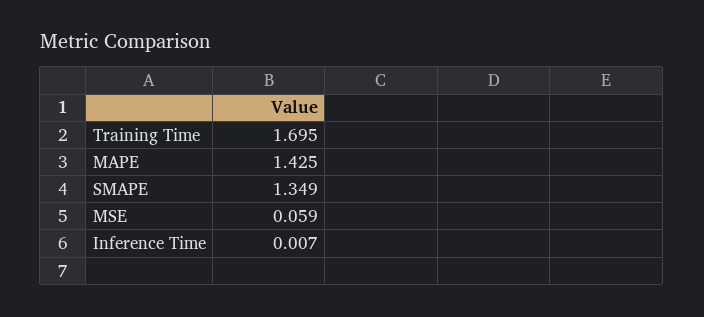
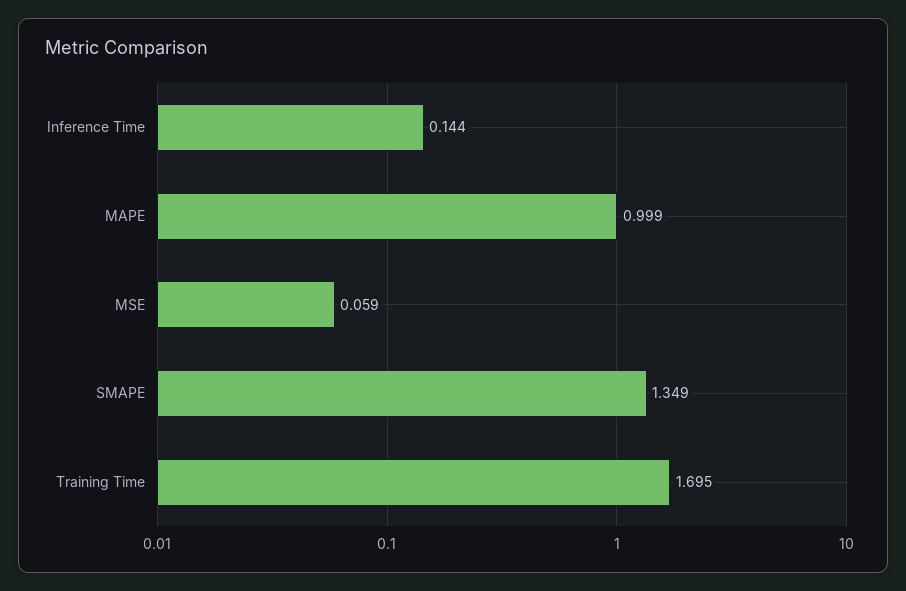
MAPE: 1.425 -> 0.999
Inference Time: 0.007 -> 0.144

